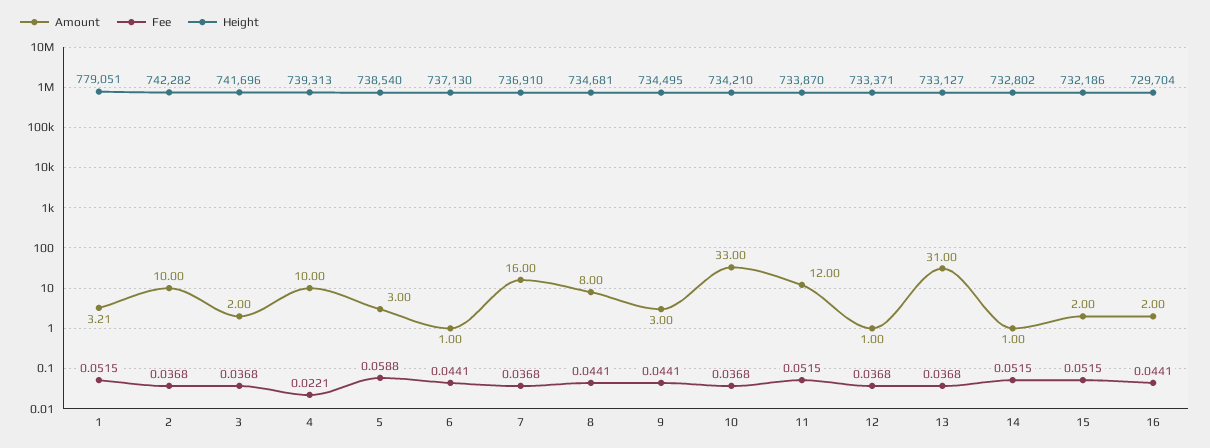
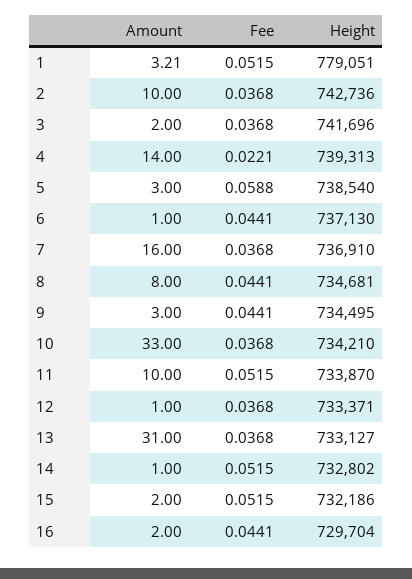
Height, 2: 742282 -> 742736
Amount, 4: 10 -> 14
Amount, 11: 12 -> 10

